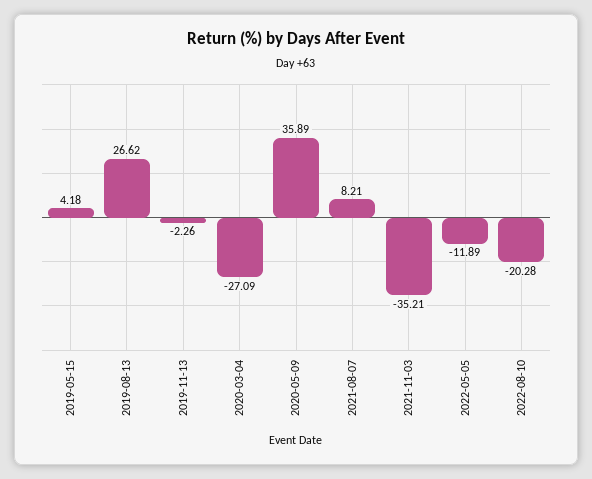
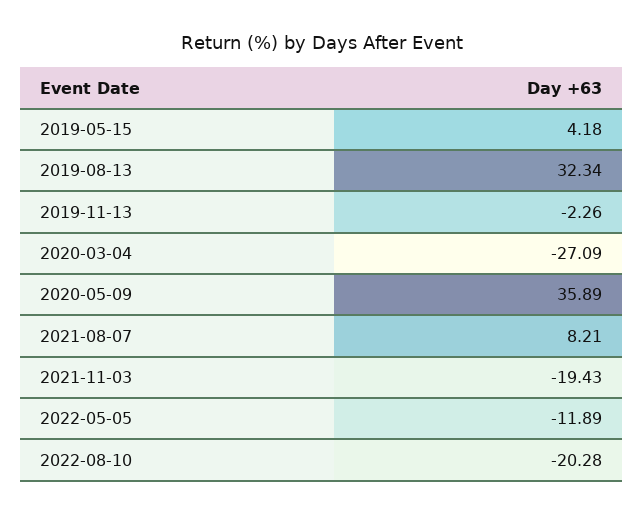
2019-08-13: 26.62 -> 32.34
2021-11-03: -35.21 -> -19.43

